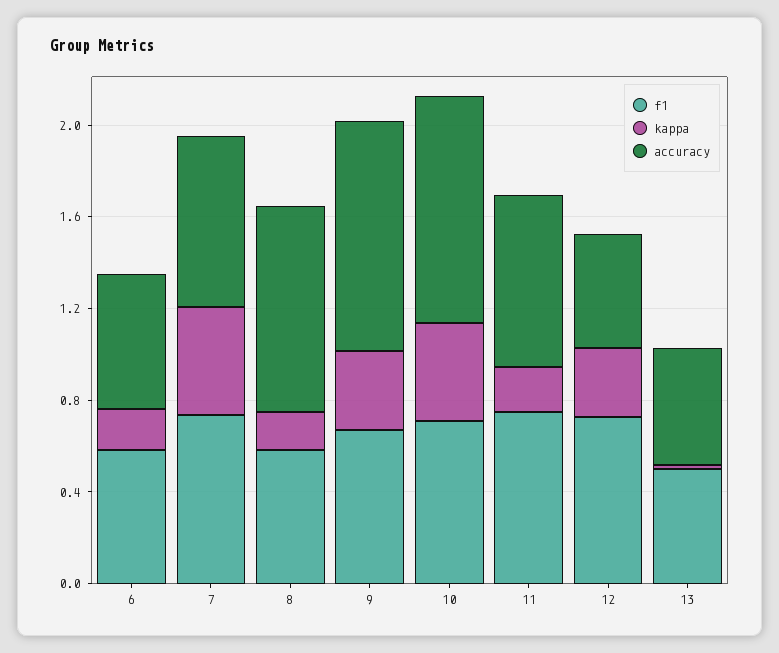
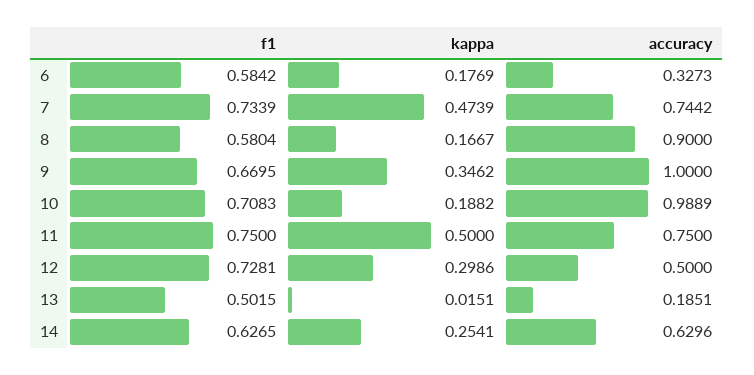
accuracy, 6: 0.6 -> 0.3273
kappa, 10: 0.4 -> 0.1882
kappa, 11: 0.2 -> 0.5
accuracy, 13: 0.5 -> 0.1851
f1, 14: none -> 0.6265
kappa, 14: none -> 0.2541
accuracy, 14: none -> 0.6296

